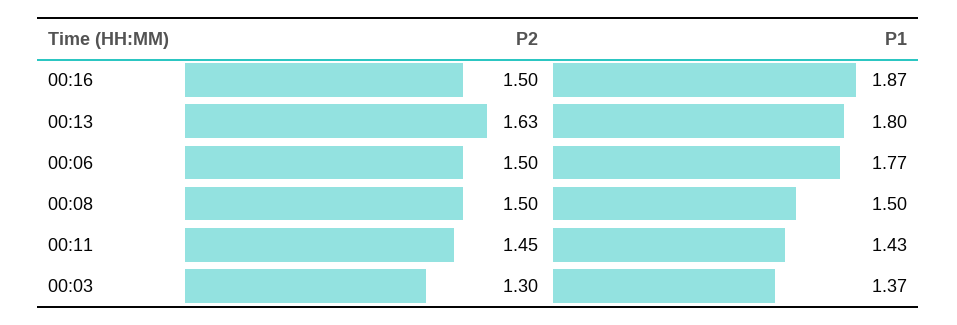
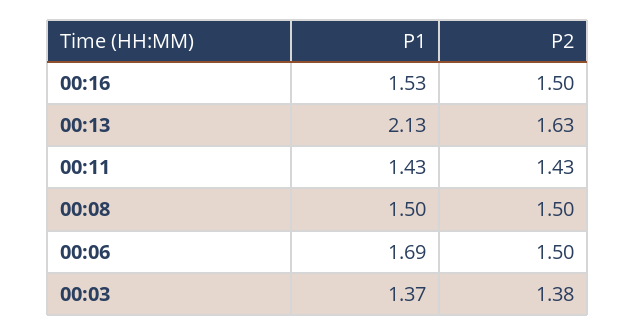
P1, 00:16: 1.87 -> 1.53
P1, 00:13: 1.8 -> 2.13
P1, 00:06: 1.77 -> 1.69
P2, 00:11: 1.45 -> 1.43
P2, 00:03: 1.3 -> 1.38

